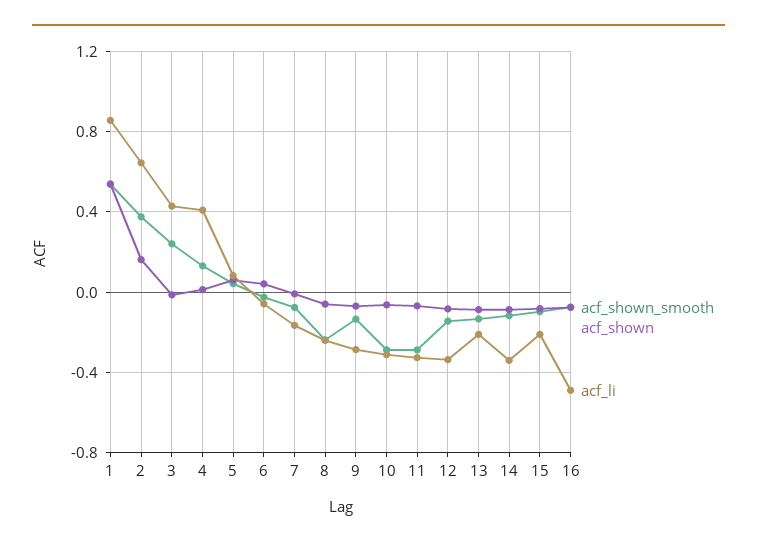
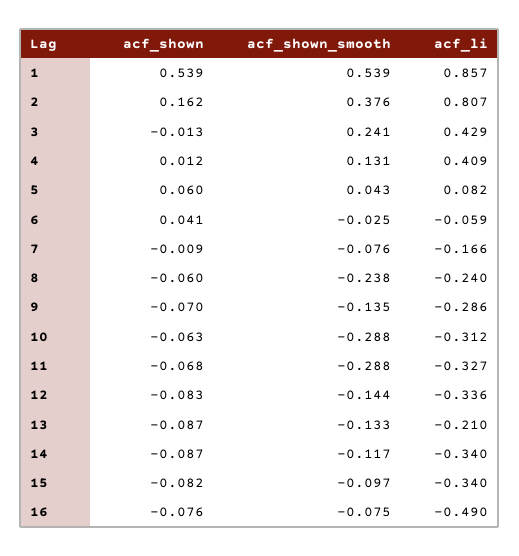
acf_li, 2: 0.65 -> 0.807
acf_li, 15: -0.2 -> -0.34

